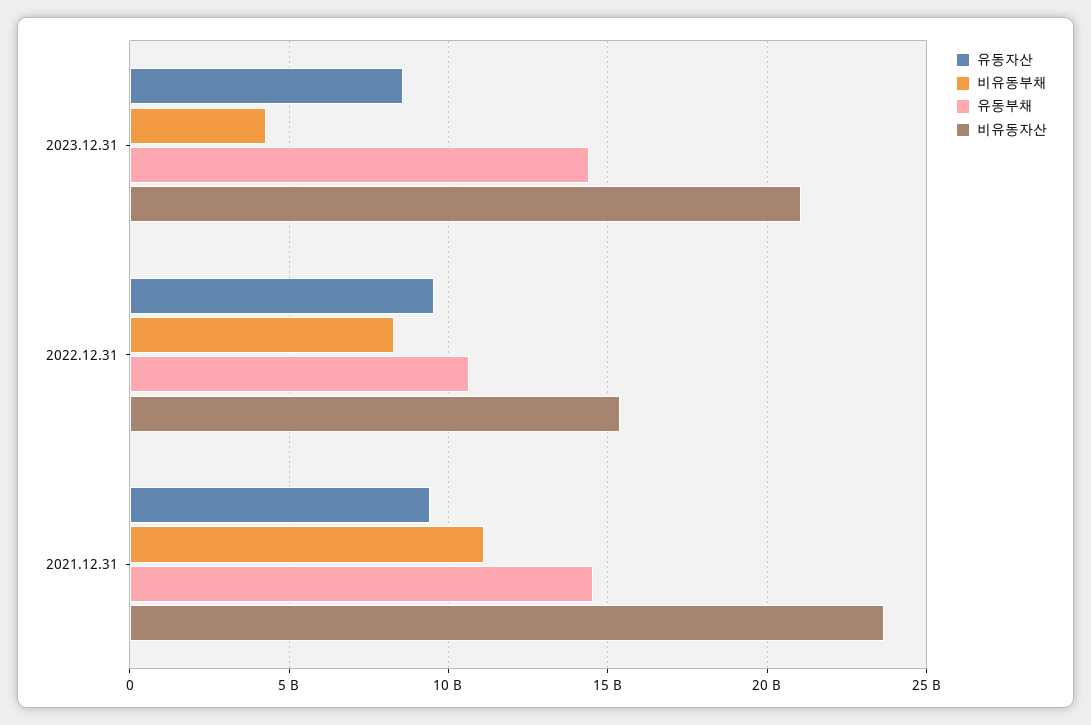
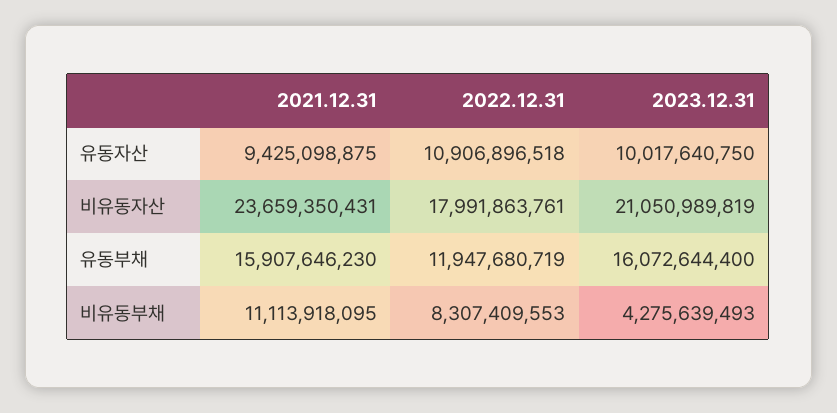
유동자산, 2023.12.31: 8500000000 -> 10017640750
유동부채, 2023.12.31: 14500000000 -> 16072644400
유동자산, 2022.12.31: 9500000000 -> 10906896518
유동부채, 2022.12.31: 10500000000 -> 11947680719
비유동자산, 2022.12.31: 15500000000 -> 17991863761
유동부채, 2021.12.31: 14500000000 -> 15907646230

